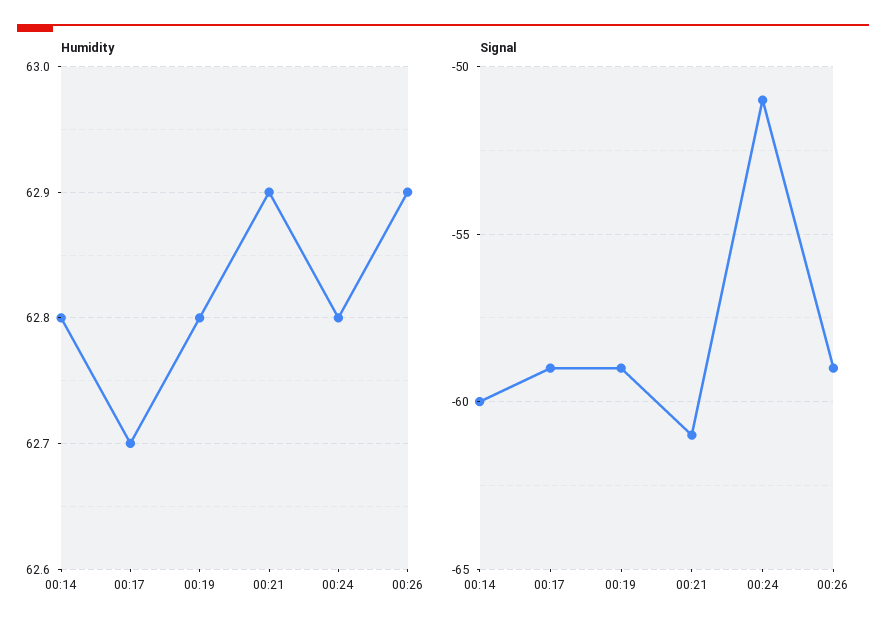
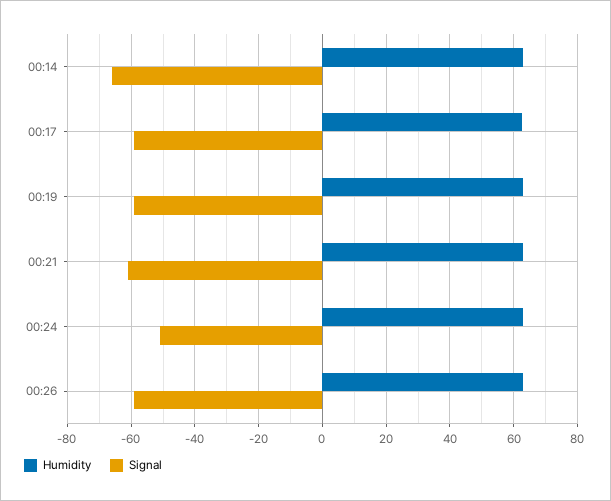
Signal, 00:14: -60 -> -66

